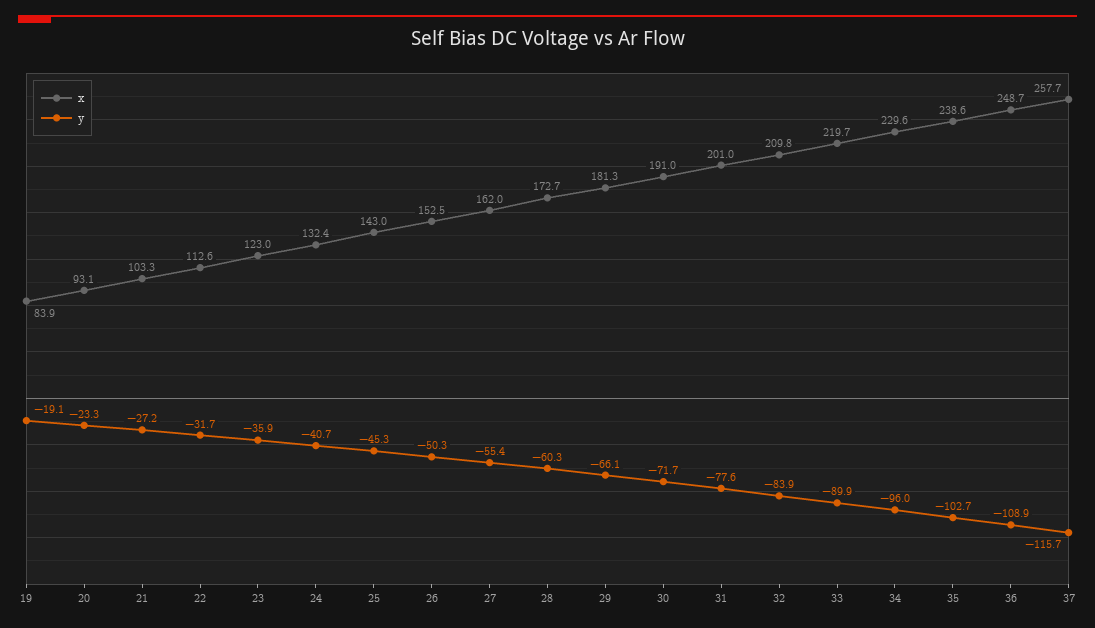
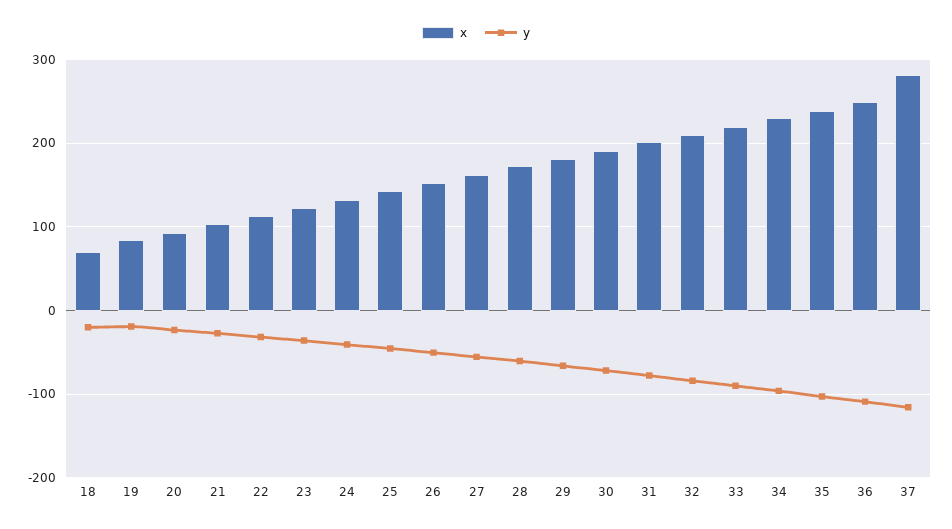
x, 37: 257.7 -> 280
x, 18: none -> 70
y, 18: none -> -20

